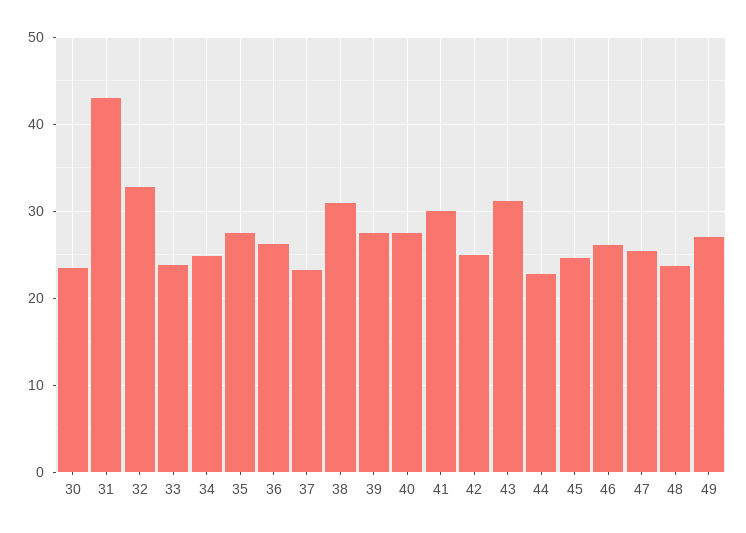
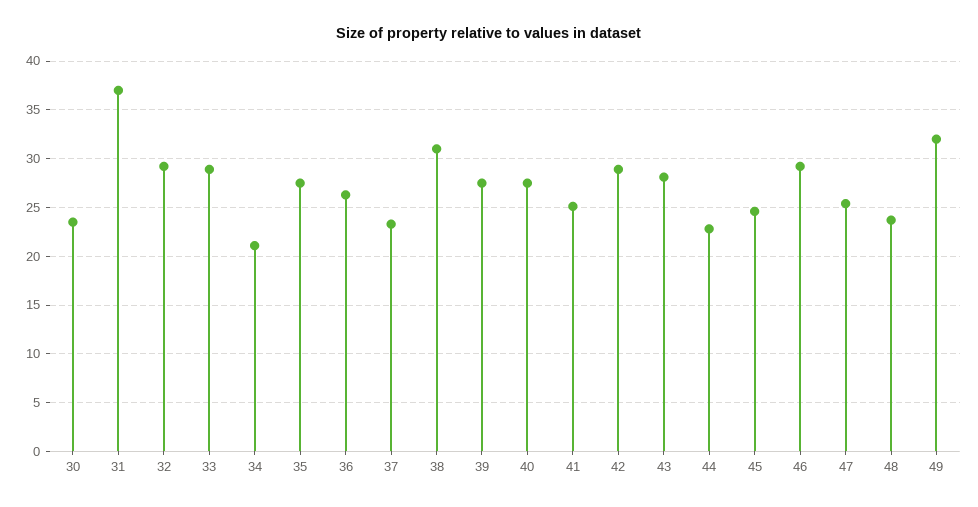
31: 43 -> 37
32: 33 -> 29
33: 24 -> 29
34: 25 -> 21
41: 30 -> 25
42: 25 -> 29
43: 31 -> 28
46: 26 -> 29
49: 27 -> 32

